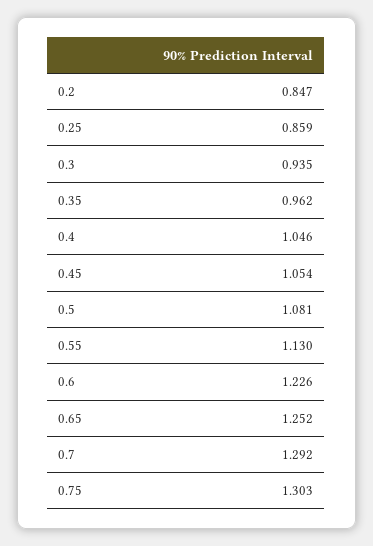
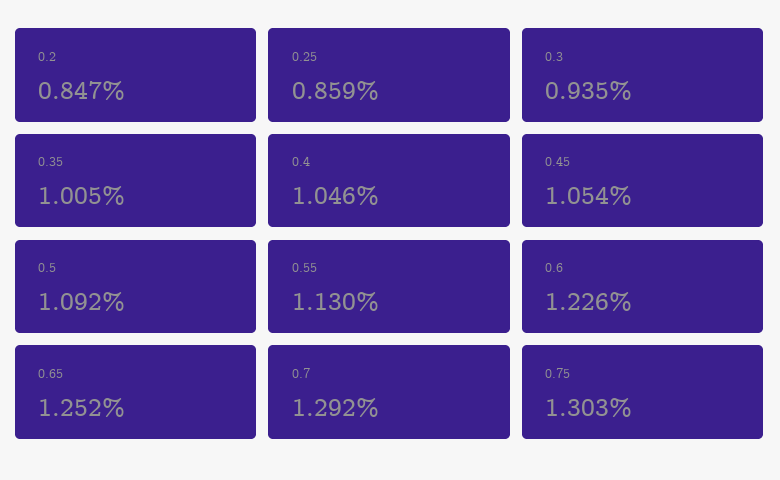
0.35: 0.962 -> 1.005
0.5: 1.081 -> 1.092

